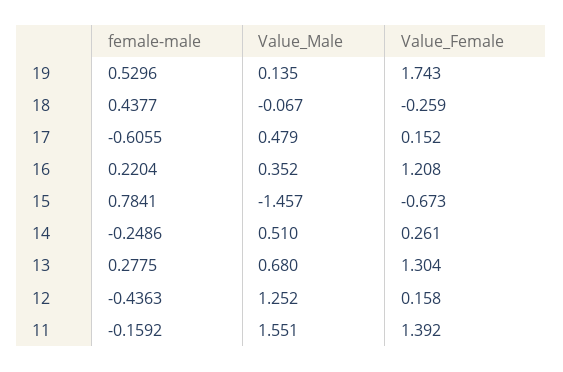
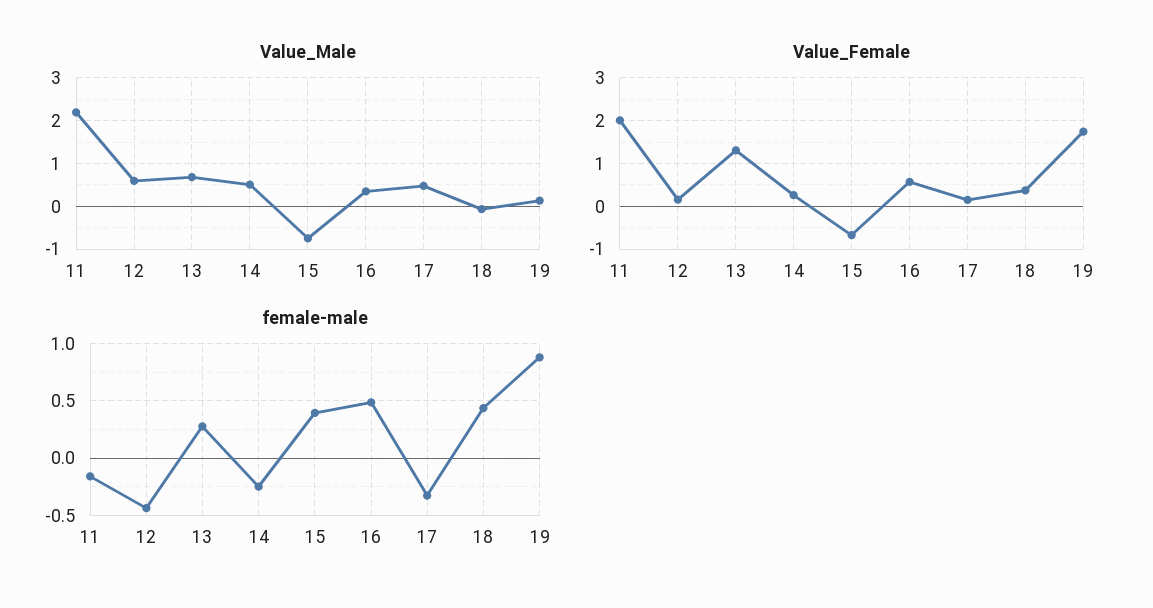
female-male, 19: 0.5296 -> 0.9
Value_Female, 18: -0.259 -> 0.4
female-male, 17: -0.6055 -> -0.3
female-male, 16: 0.2204 -> 0.5
Value_Female, 16: 1.208 -> 0.6
female-male, 15: 0.7841 -> 0.4
Value_Male, 15: -1.457 -> -0.8
Value_Male, 12: 1.252 -> 0.6
Value_Male, 11: 1.551 -> 2.2
Value_Female, 11: 1.392 -> 2

